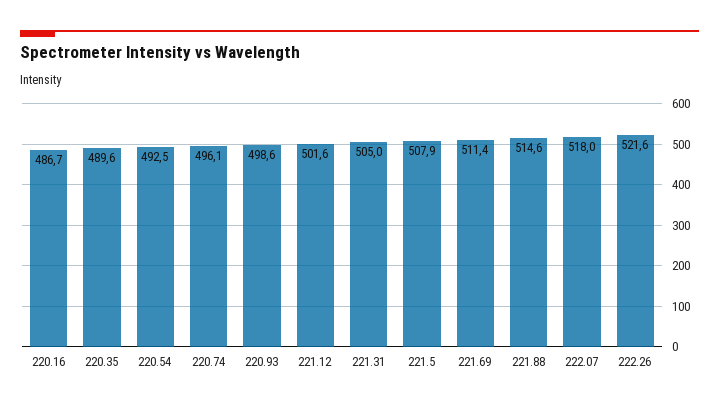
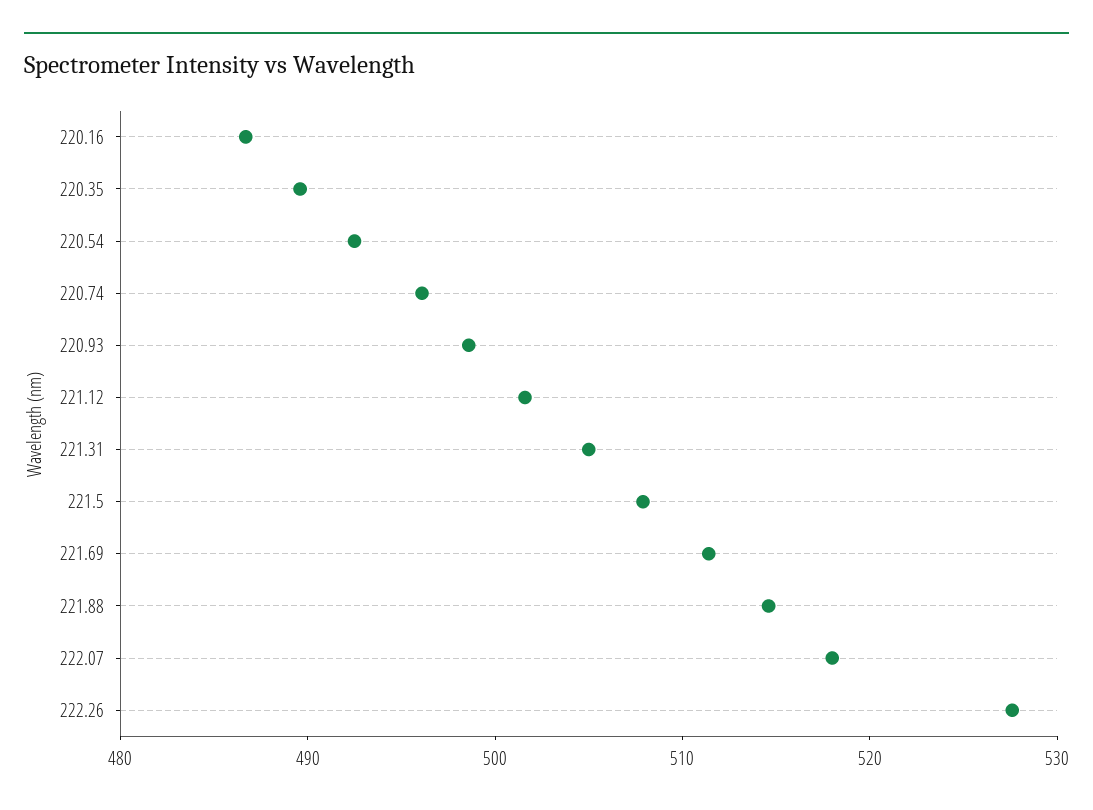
222.26: 521.6 -> 528

